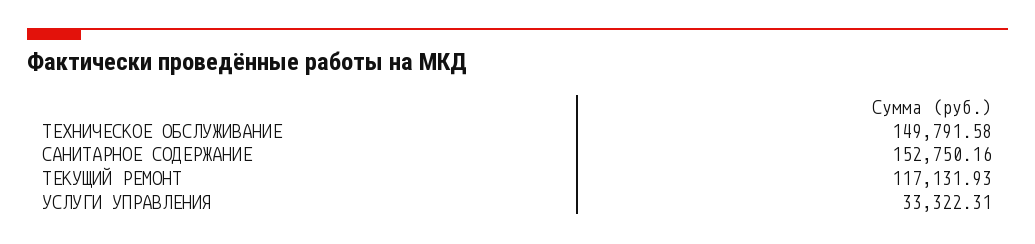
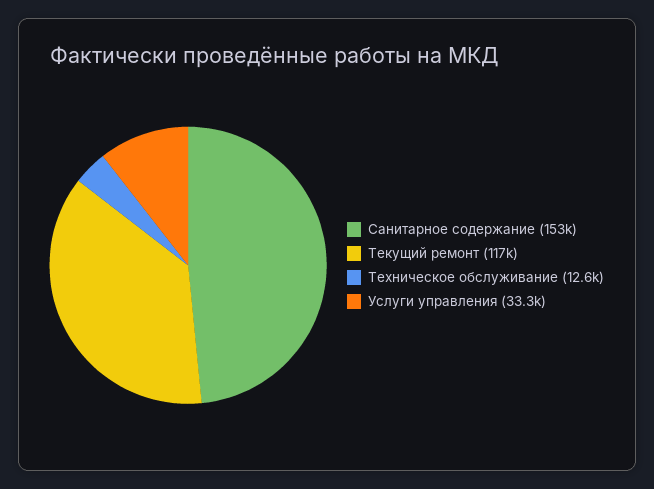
ТЕХНИЧЕСКОЕ ОБСЛУЖИВАНИЕ: 149791.58 -> 12600

